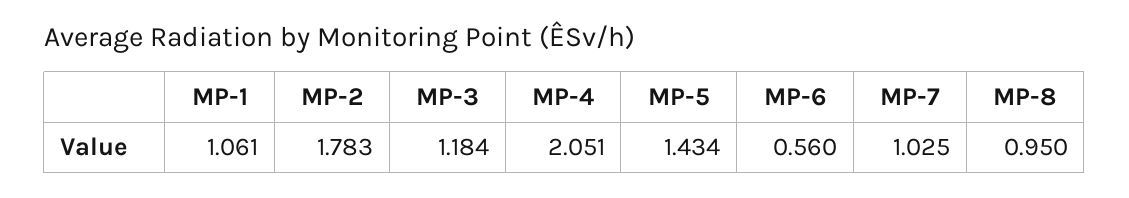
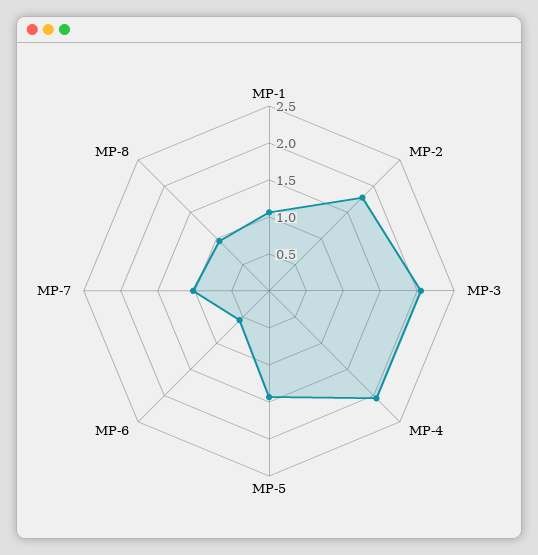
MP-3: 1.184 -> 2

